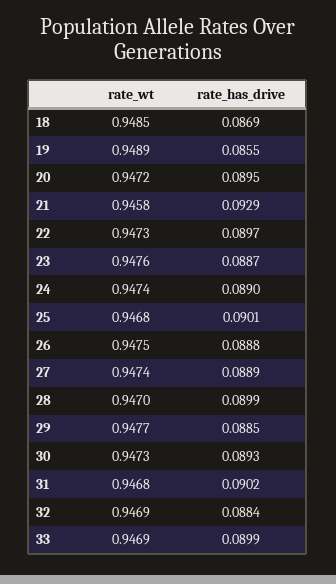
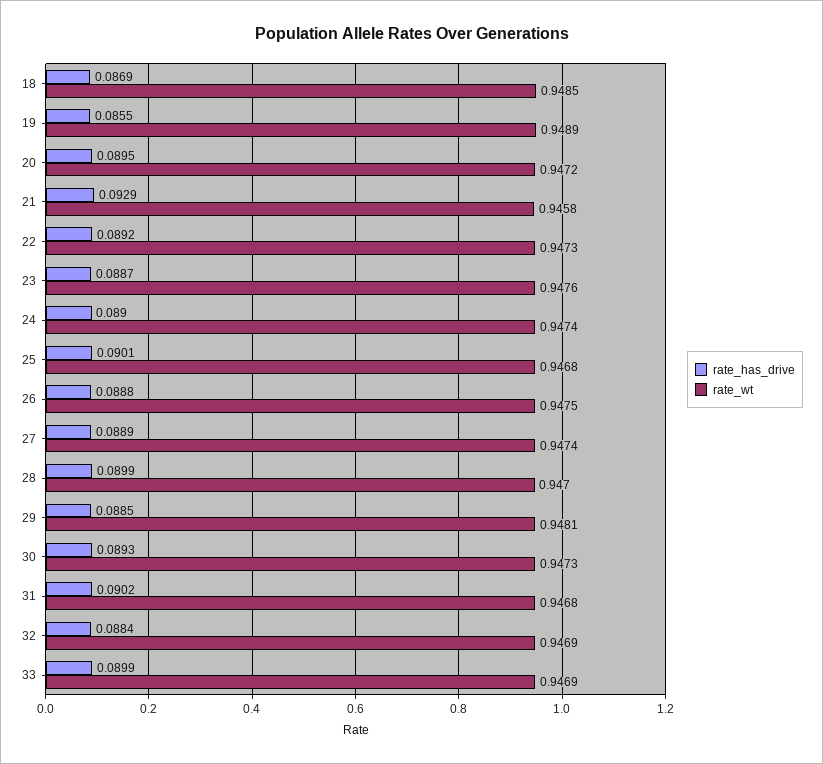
rate_has_drive, 22: 0.0897 -> 0.0892
rate_wt, 29: 0.9477 -> 0.9481

